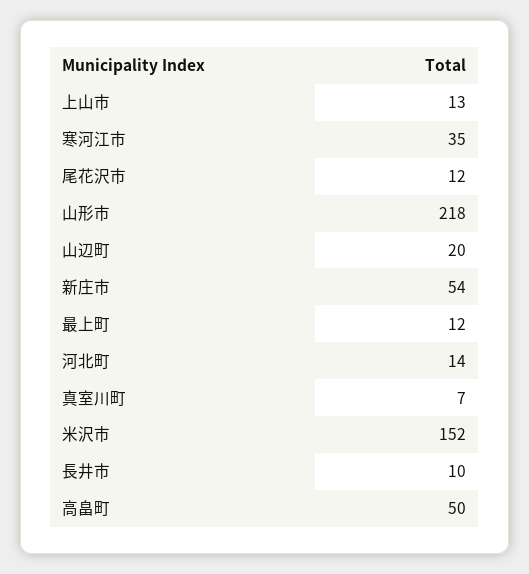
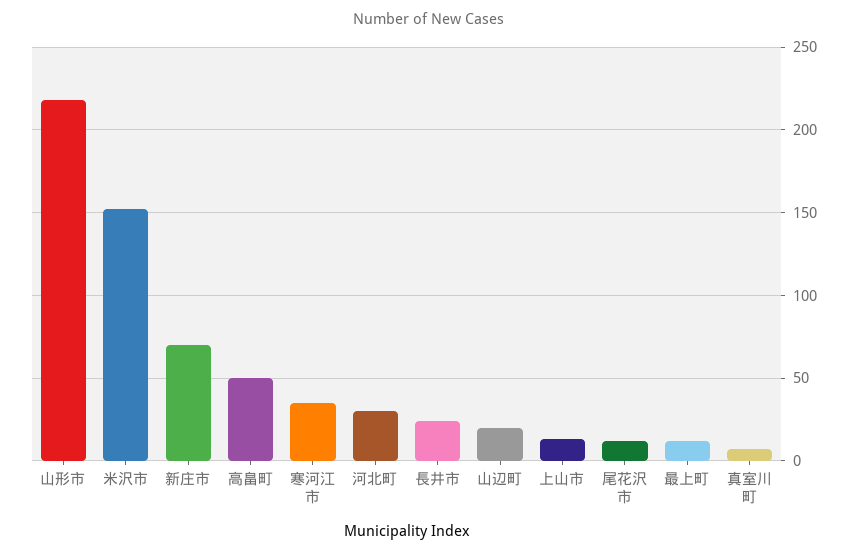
新庄市: 54 -> 70
河北町: 14 -> 30
長井市: 10 -> 25

